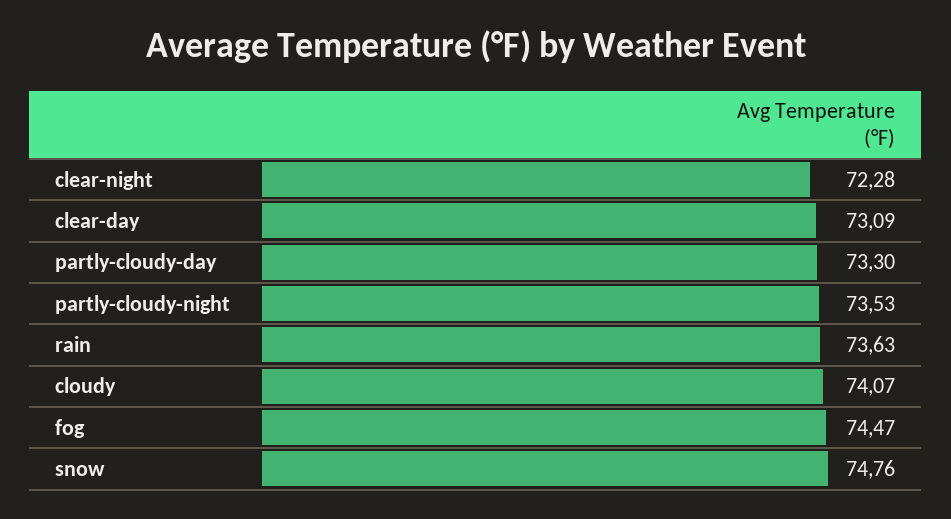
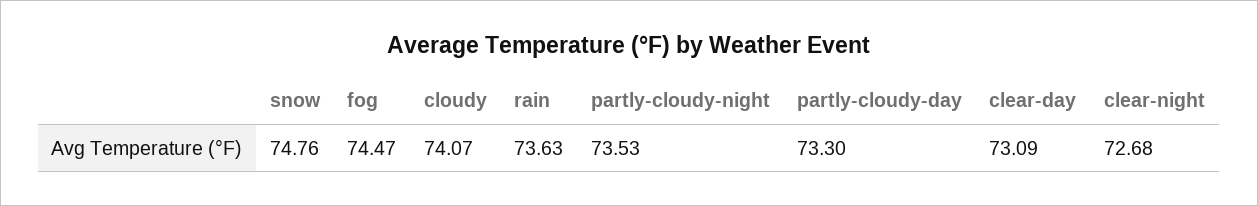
clear-night: 72.28 -> 72.68

